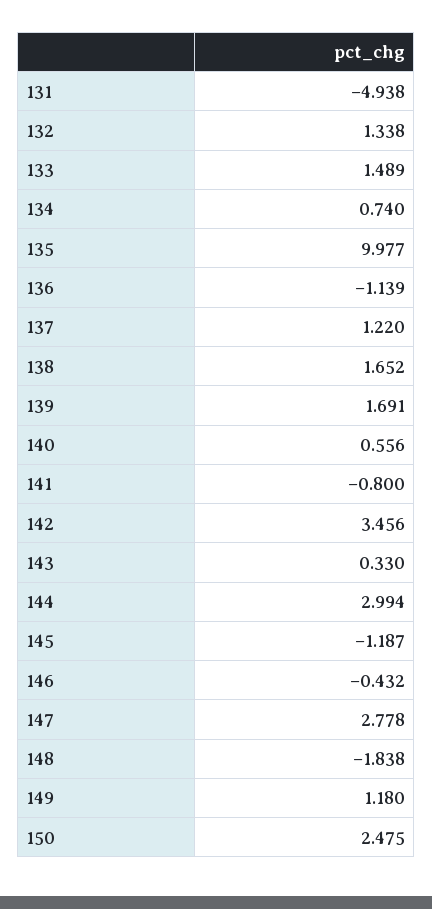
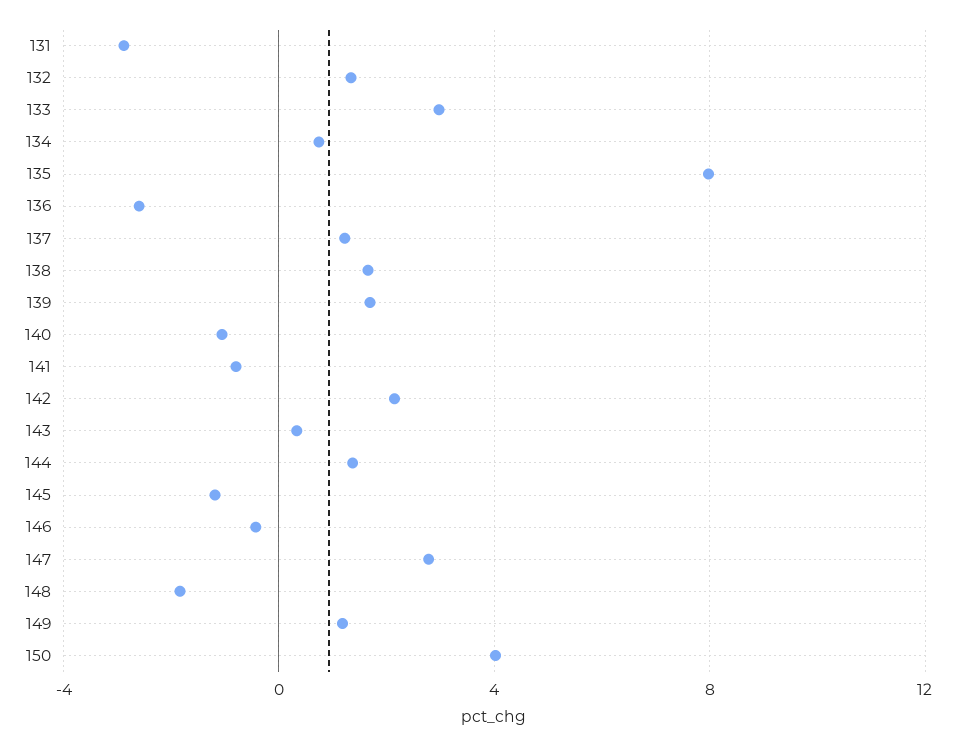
131: -4.938 -> -3
133: 1.489 -> 3
135: 9.977 -> 8
136: -1.139 -> -2.5
140: 0.556 -> -1
142: 3.456 -> 2
144: 2.994 -> 1.5
150: 2.475 -> 4

